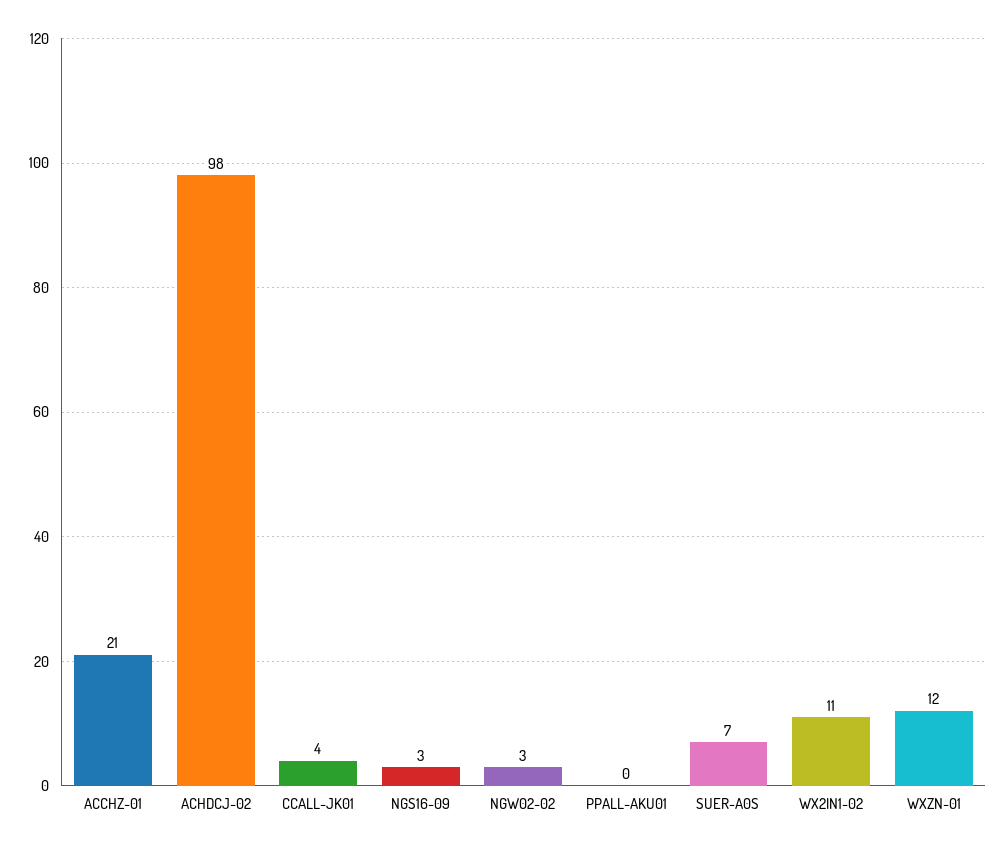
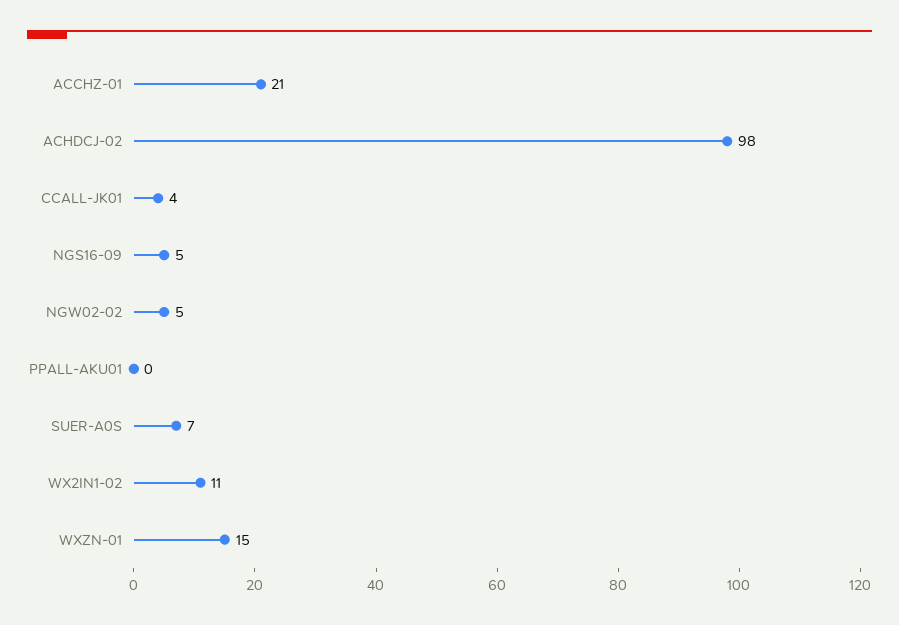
NGS16-09: 3 -> 5
NGW02-02: 3 -> 5
WXZN-01: 12 -> 15

